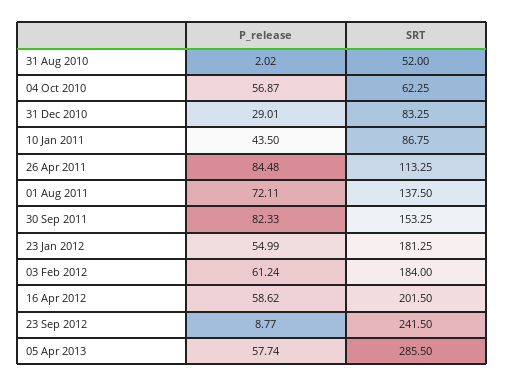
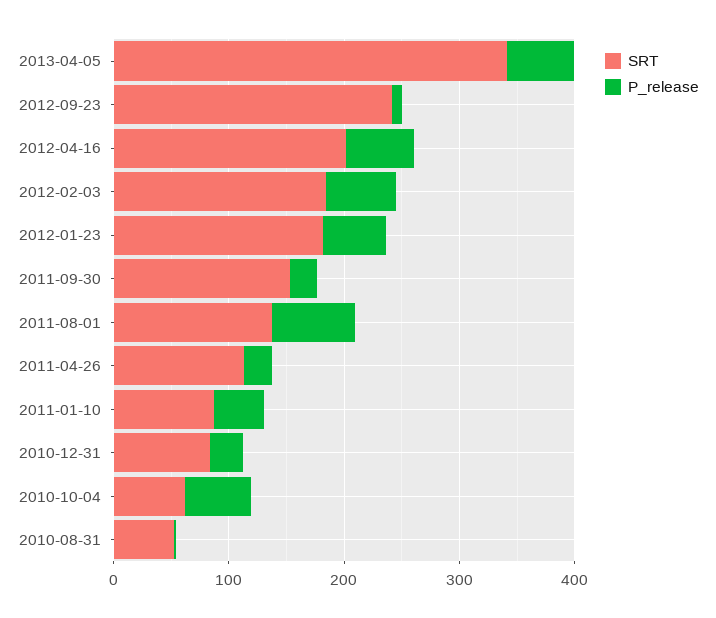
P_release, 26 Apr 2011: 84.48 -> 20
P_release, 30 Sep 2011: 82.33 -> 20
SRT, 05 Apr 2013: 285.5 -> 340

